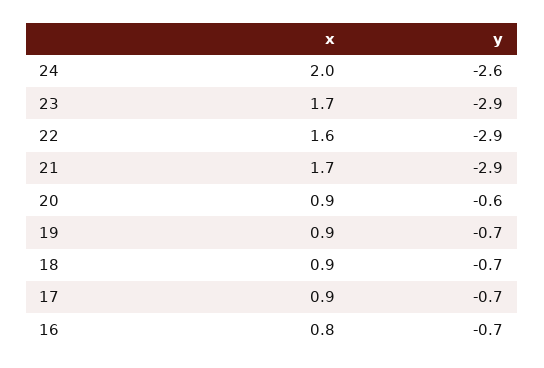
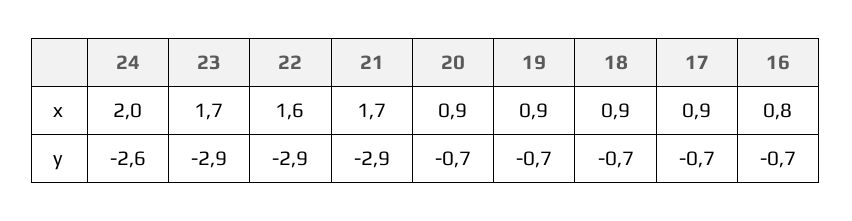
y, 20: -0.6 -> -0.7

